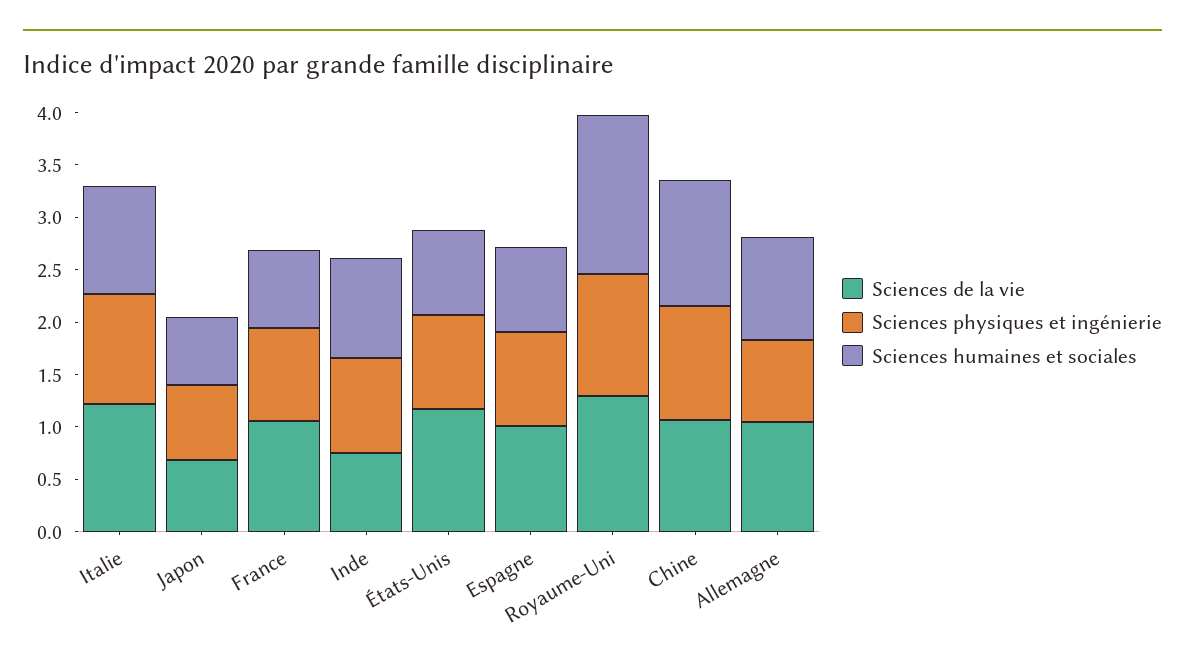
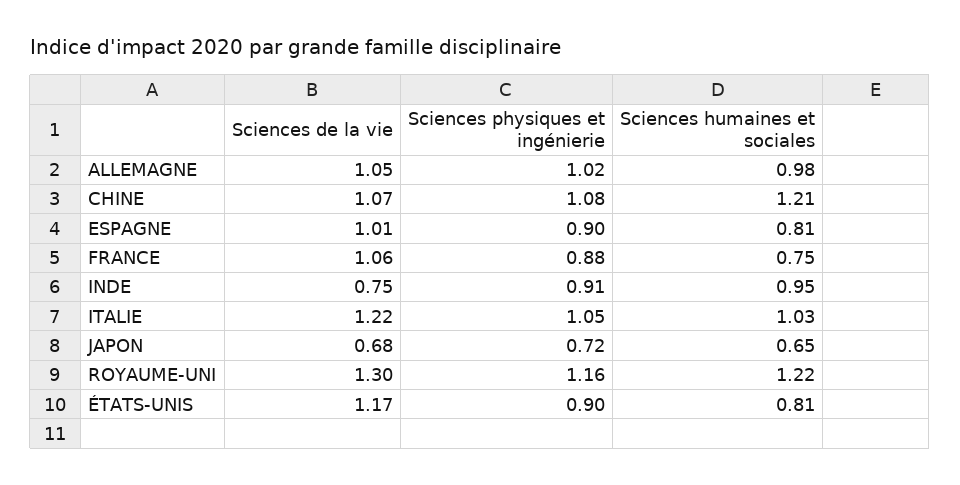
Sciences humaines et sociales, Royaume-Uni: 1.5 -> 1.22
Sciences physiques et ingénierie, Allemagne: 0.8 -> 1.02

